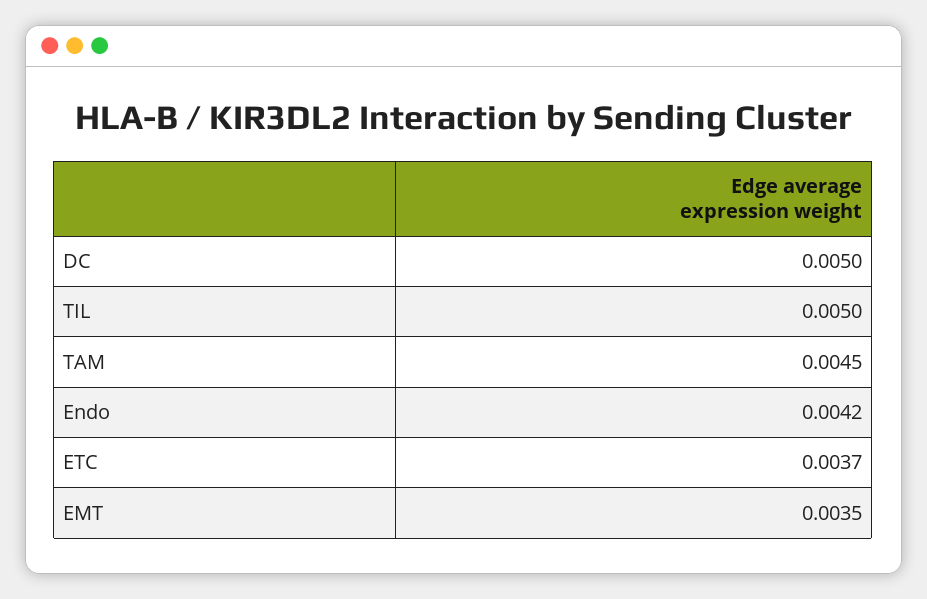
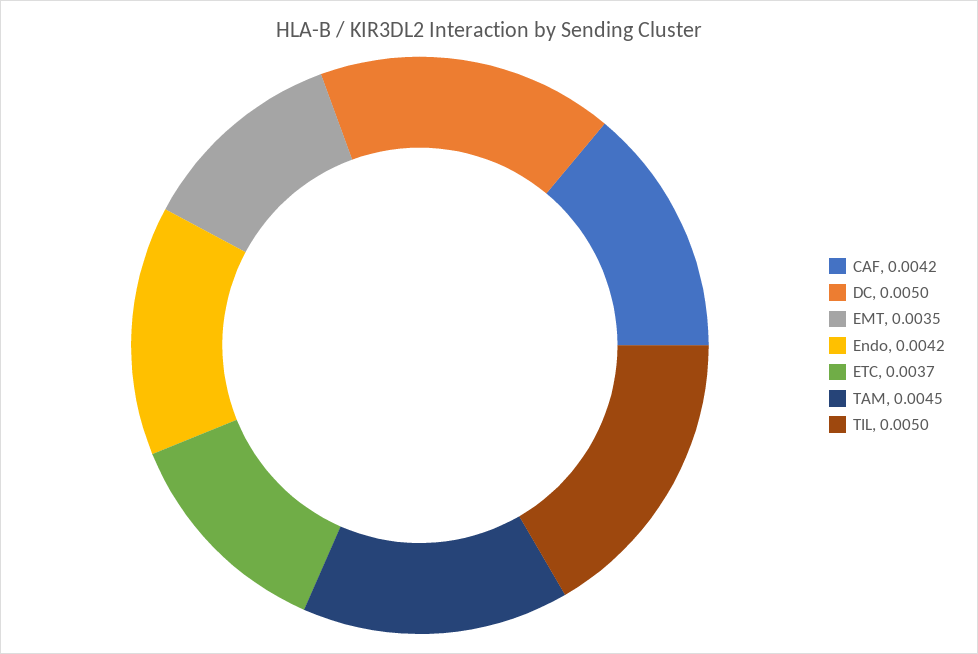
CAF: none -> 0.0042

